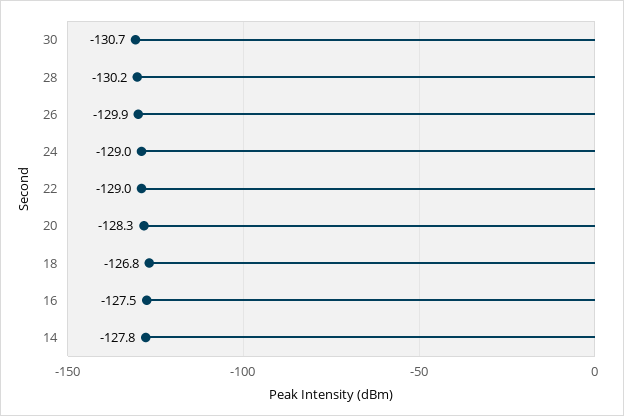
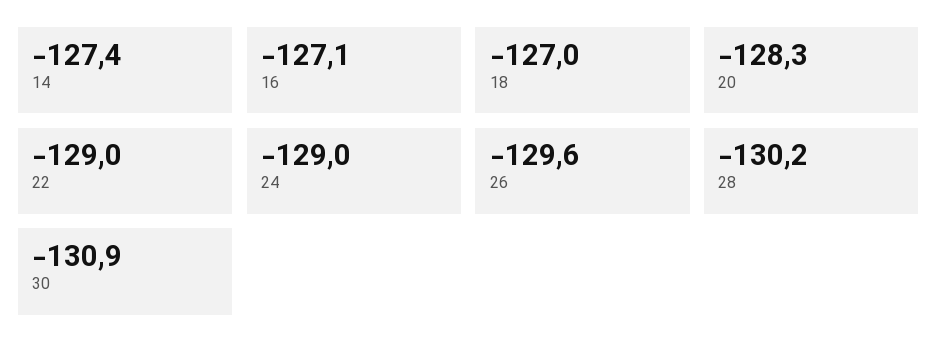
30: -130.7 -> -130.9
26: -129.9 -> -129.6
18: -126.8 -> -127
16: -127.5 -> -127.1
14: -127.8 -> -127.4

